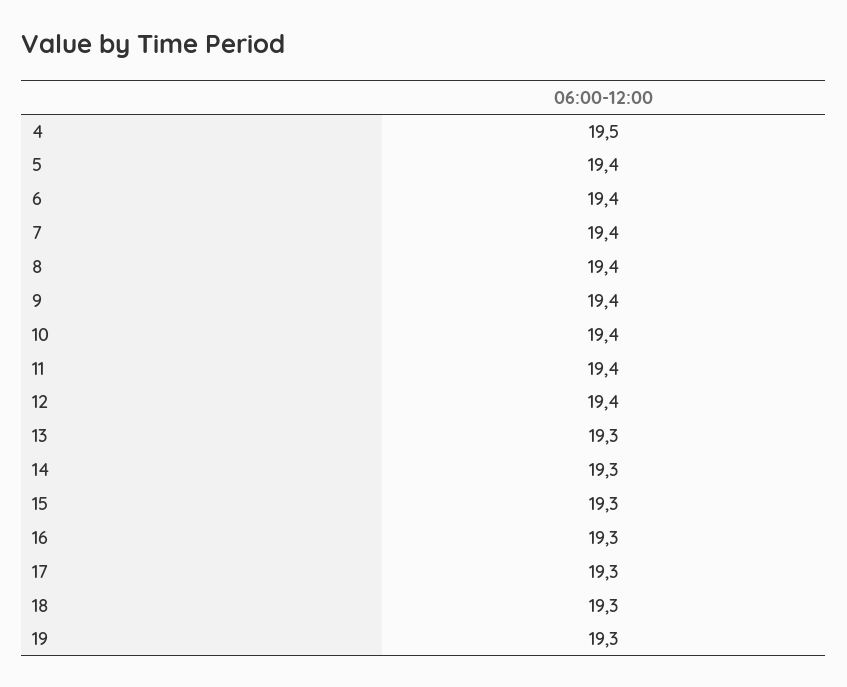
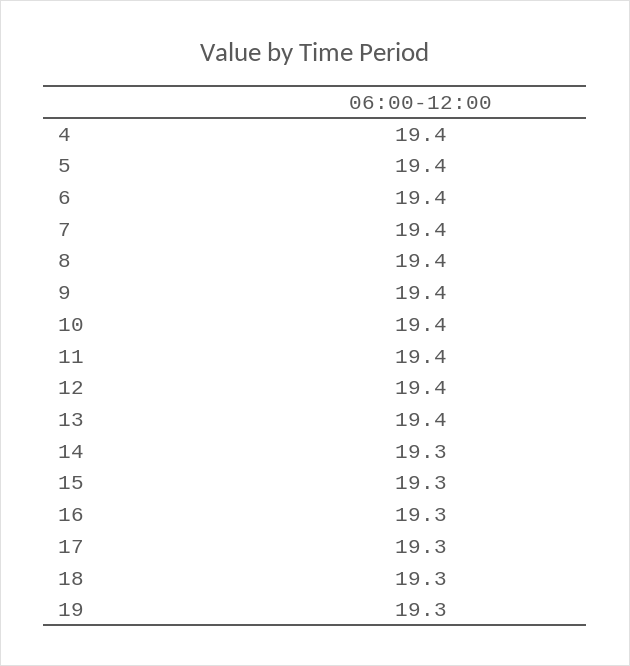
4: 19.5 -> 19.4
13: 19.3 -> 19.4

